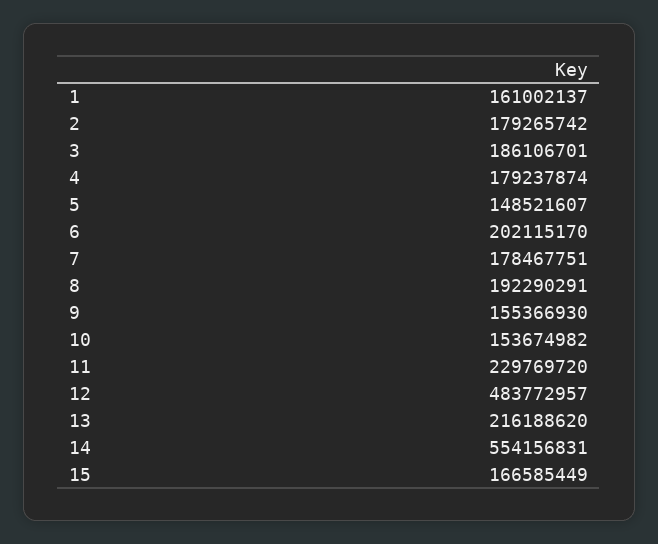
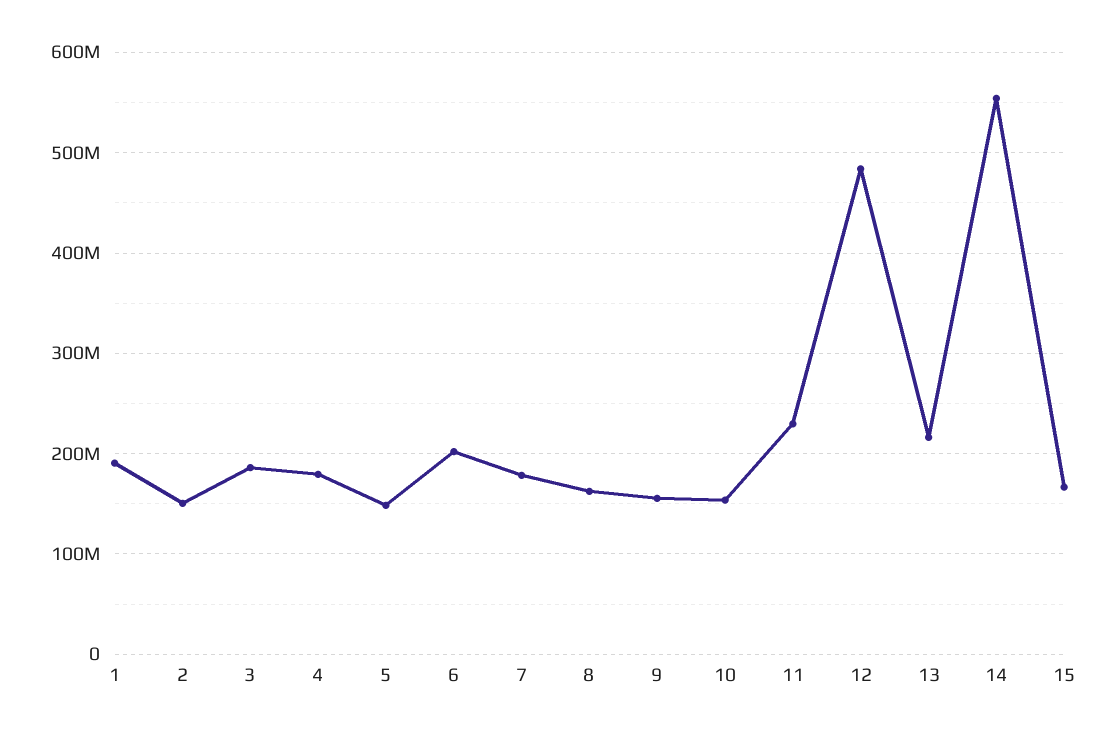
1: 161002137 -> 190000000
2: 179265742 -> 150000000
8: 192290291 -> 160000000

